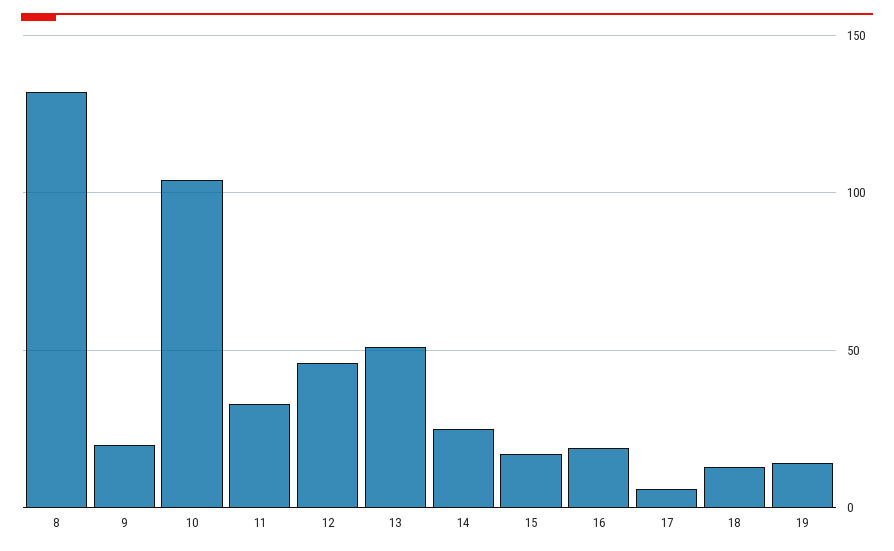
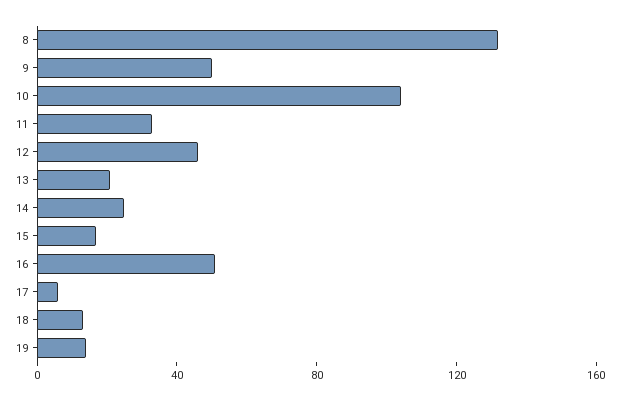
9: 20 -> 50
13: 50 -> 20
16: 20 -> 50

